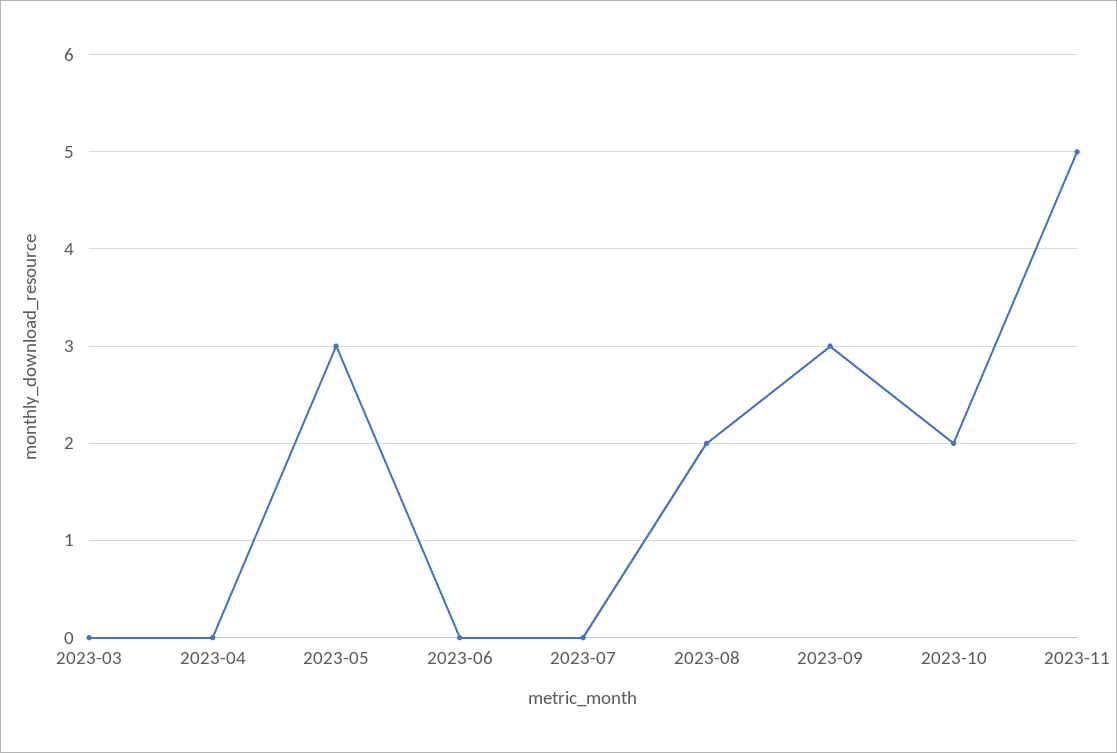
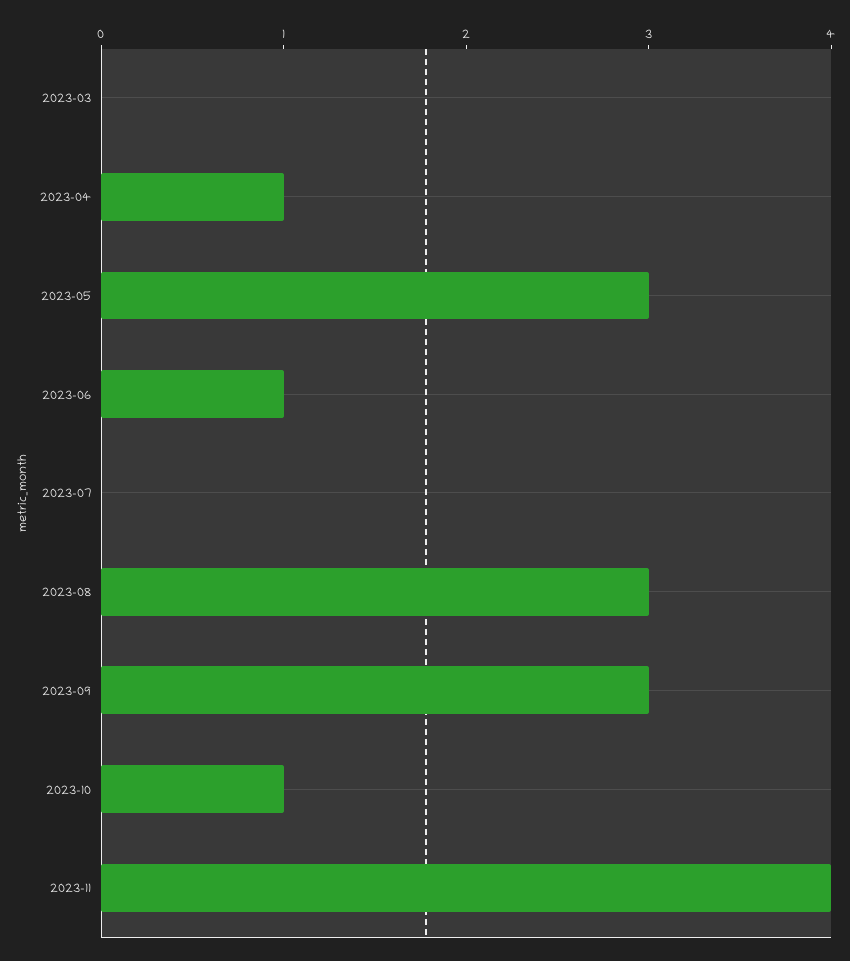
2023-04: 0 -> 1
2023-06: 0 -> 1
2023-08: 2 -> 3
2023-10: 2 -> 1
2023-11: 5 -> 4

